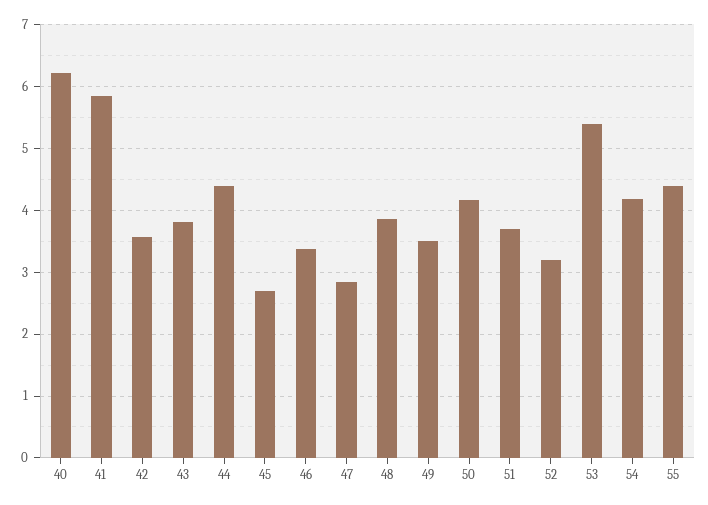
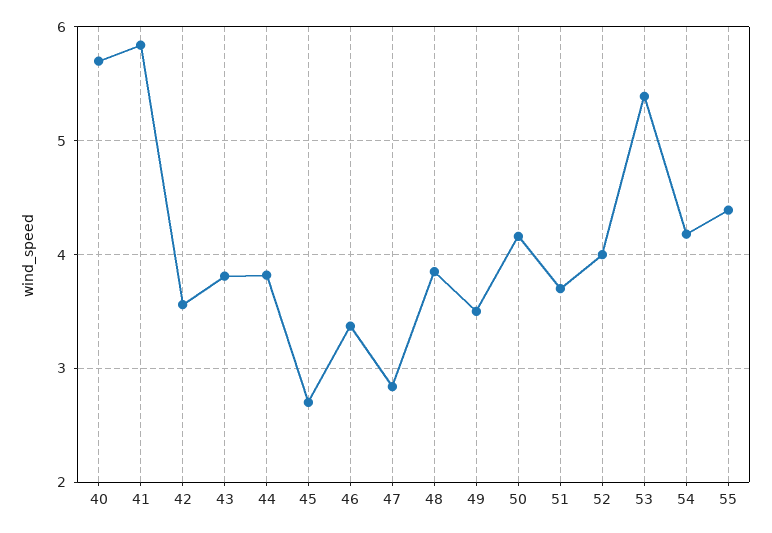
40: 6.2 -> 5.7
44: 4.4 -> 3.8
52: 3.2 -> 4

